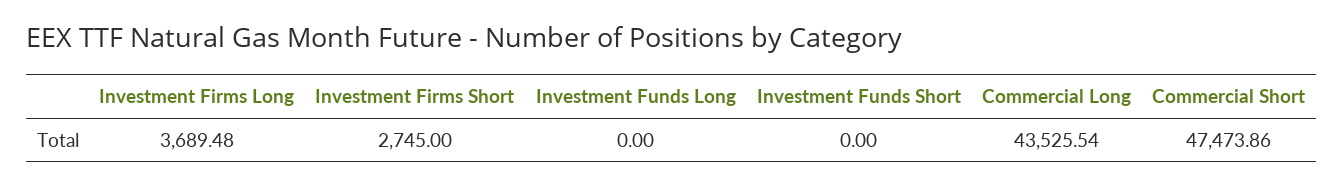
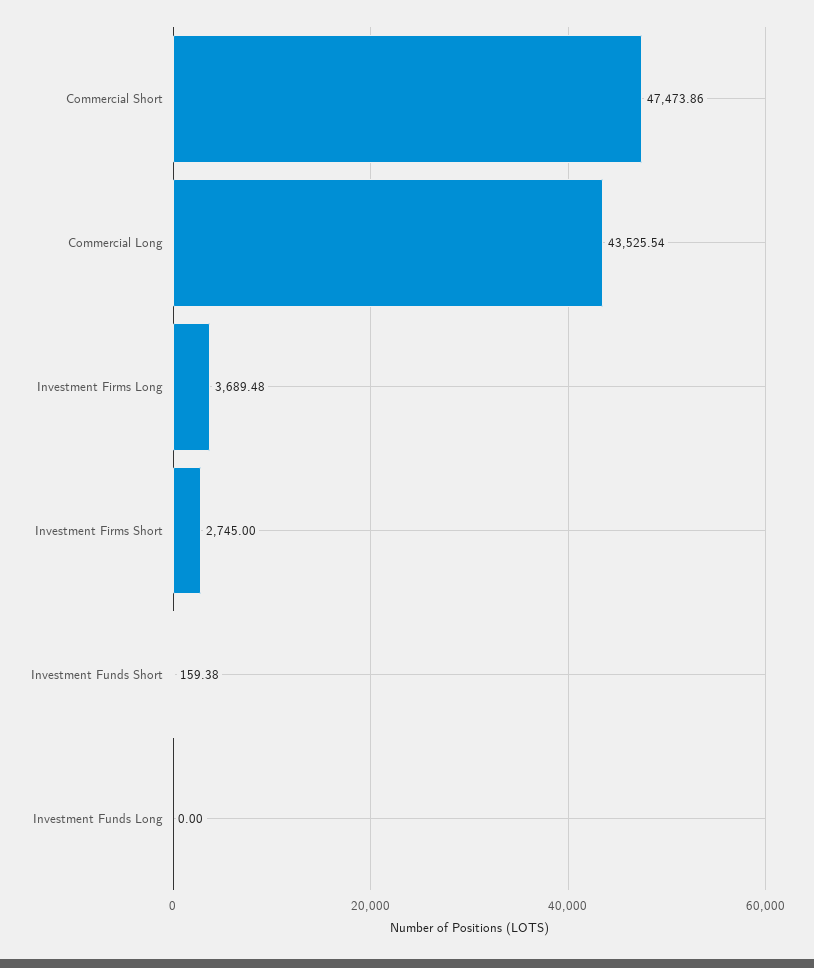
Investment Funds Short: 0 -> 159.38

